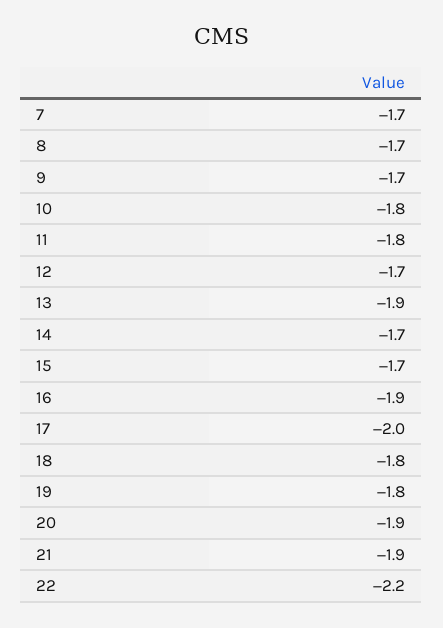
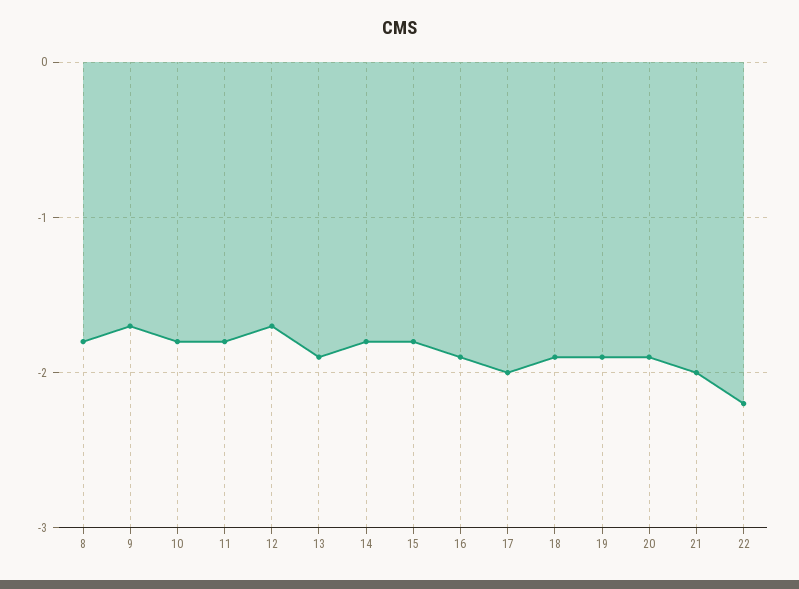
7: -1.7 -> none
8: -1.7 -> -1.8
14: -1.7 -> -1.8
15: -1.7 -> -1.8
18: -1.8 -> -1.9
19: -1.8 -> -1.9
21: -1.9 -> -2

